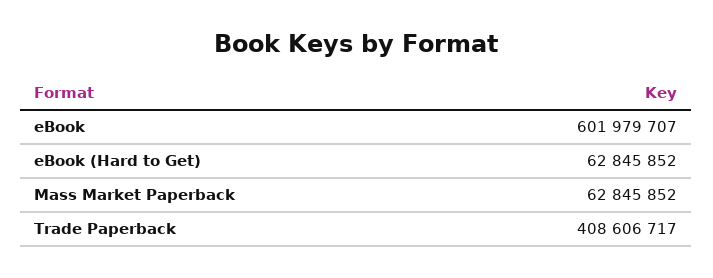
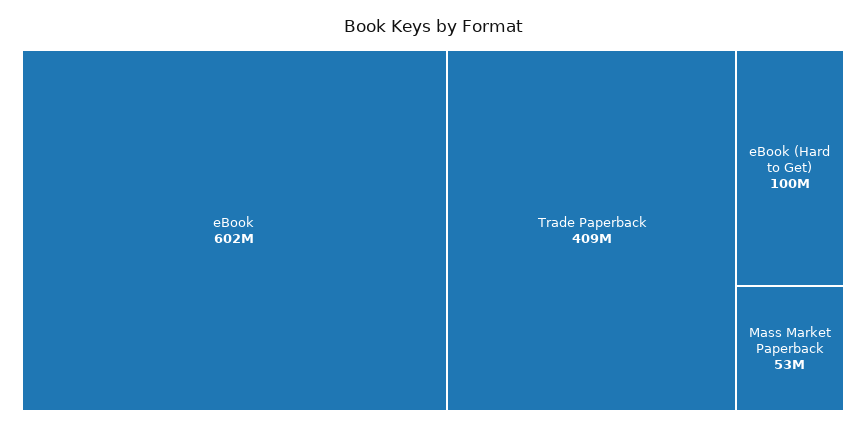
eBook (Hard to Get): 62845852 -> 100000000
Mass Market Paperback: 62845852 -> 53000000

